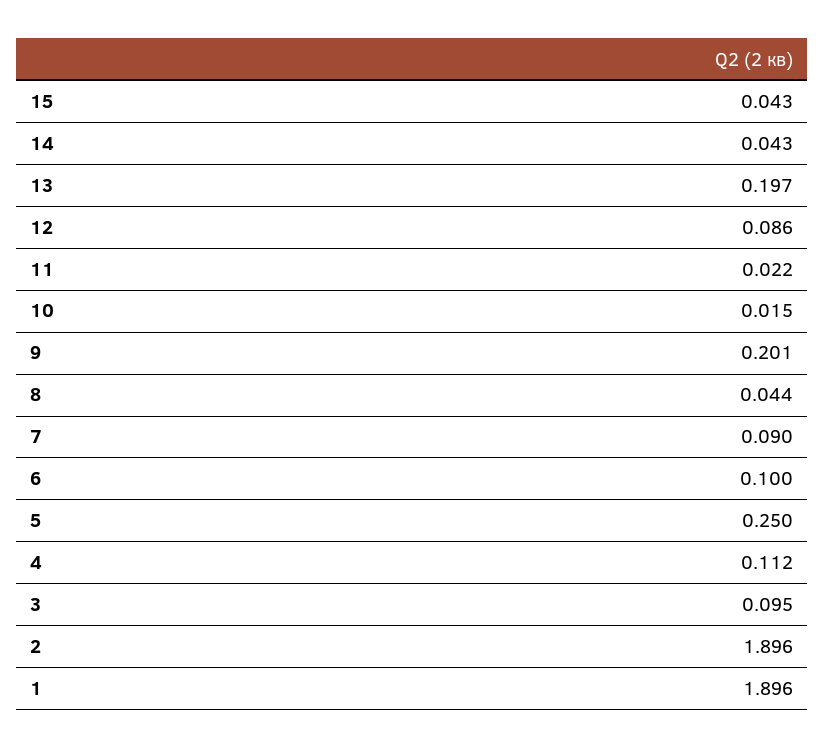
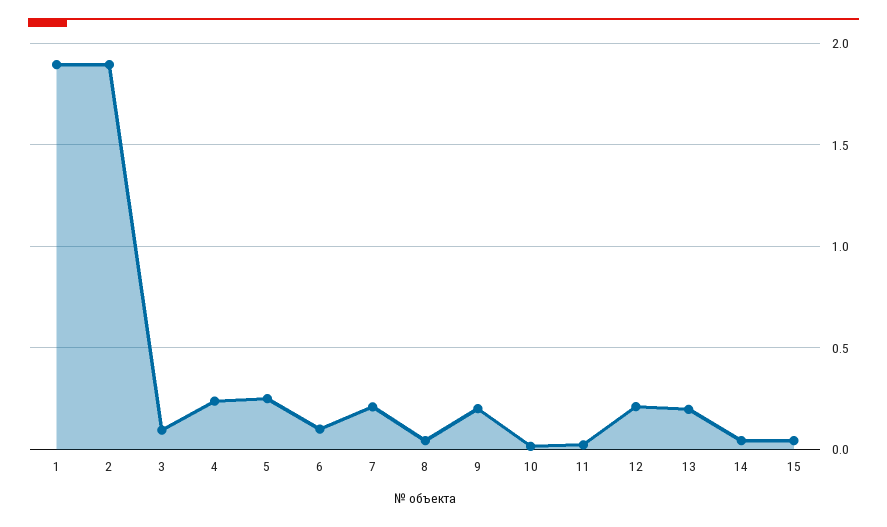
12: 0.086 -> 0.2
7: 0.09 -> 0.2
4: 0.112 -> 0.25

